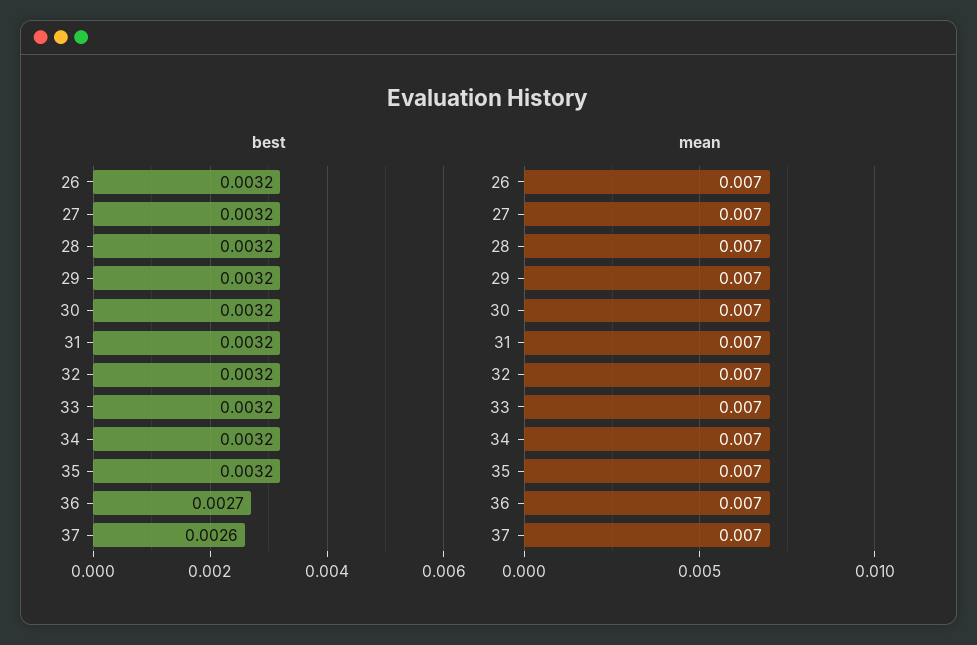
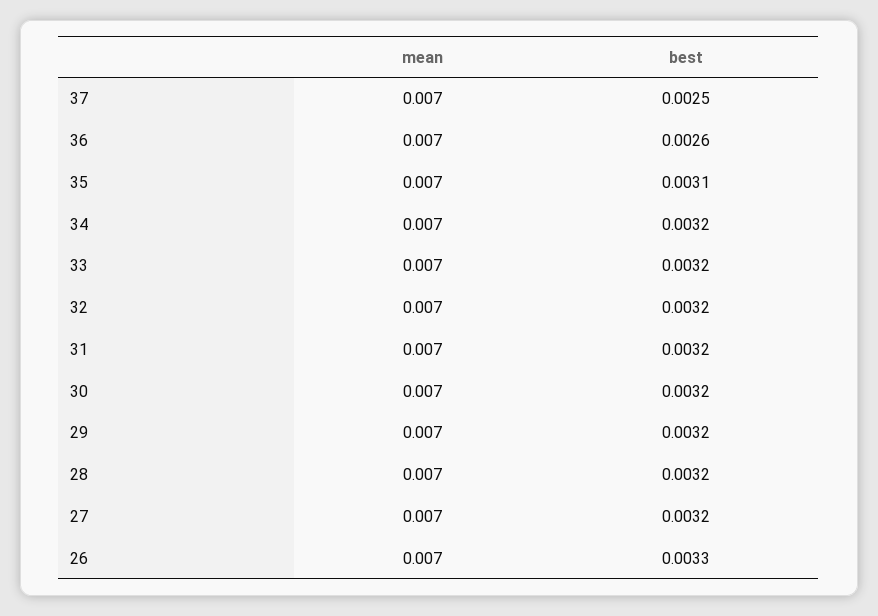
best, 26: 0.0032 -> 0.0033
best, 35: 0.0032 -> 0.0031
best, 36: 0.0027 -> 0.0026
best, 37: 0.0026 -> 0.0025

